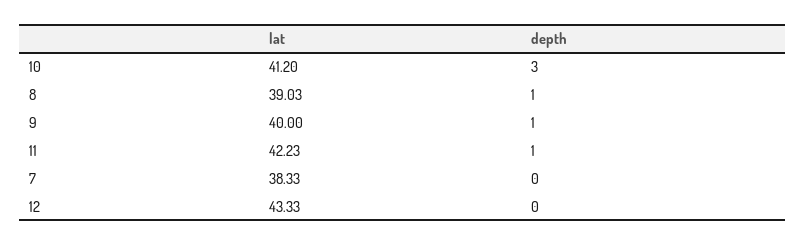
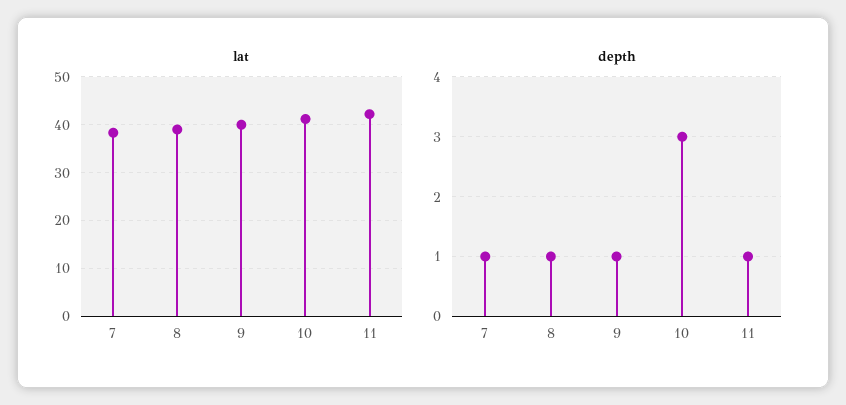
depth, 7: 0 -> 1
lat, 12: 43.33 -> none
depth, 12: 0 -> none

